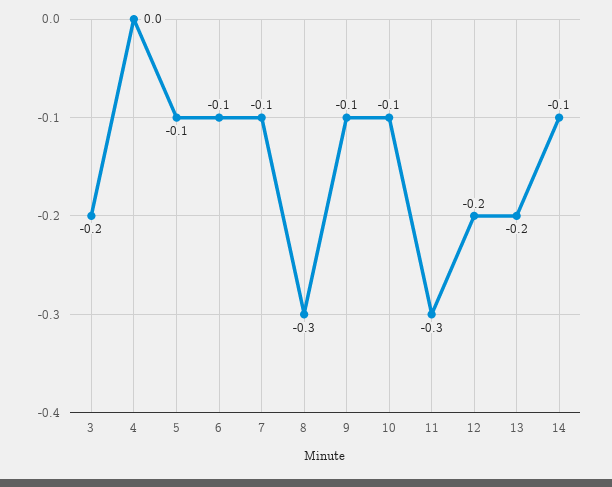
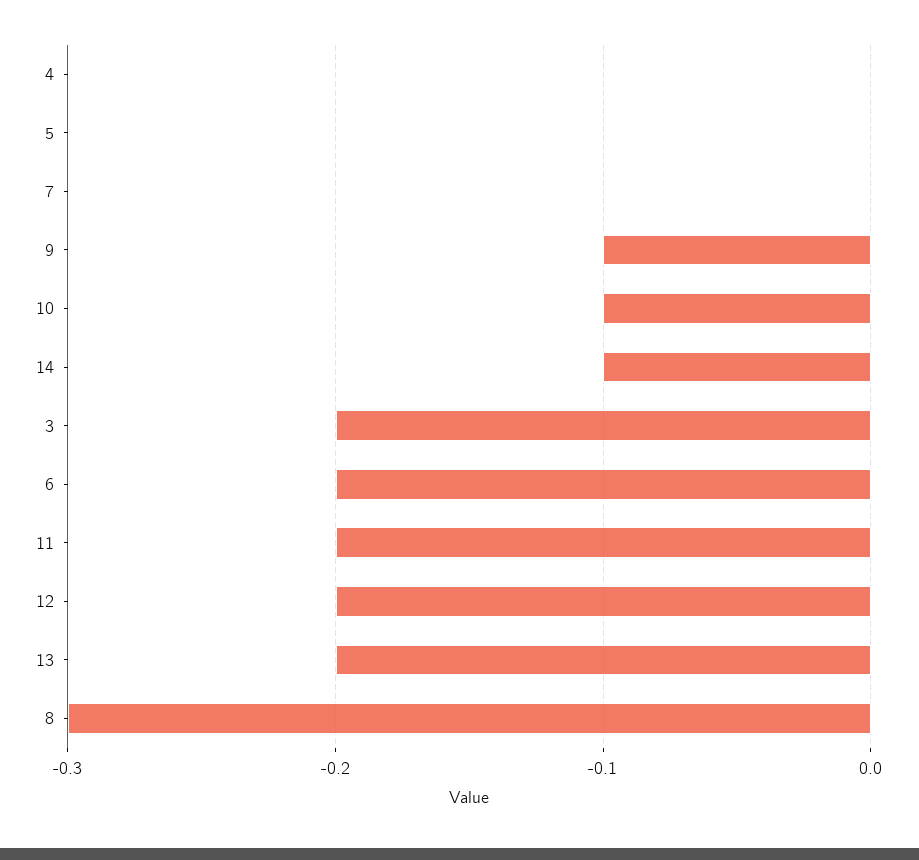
5: -0.1 -> 0
6: -0.1 -> -0.2
7: -0.1 -> 0
11: -0.3 -> -0.2

